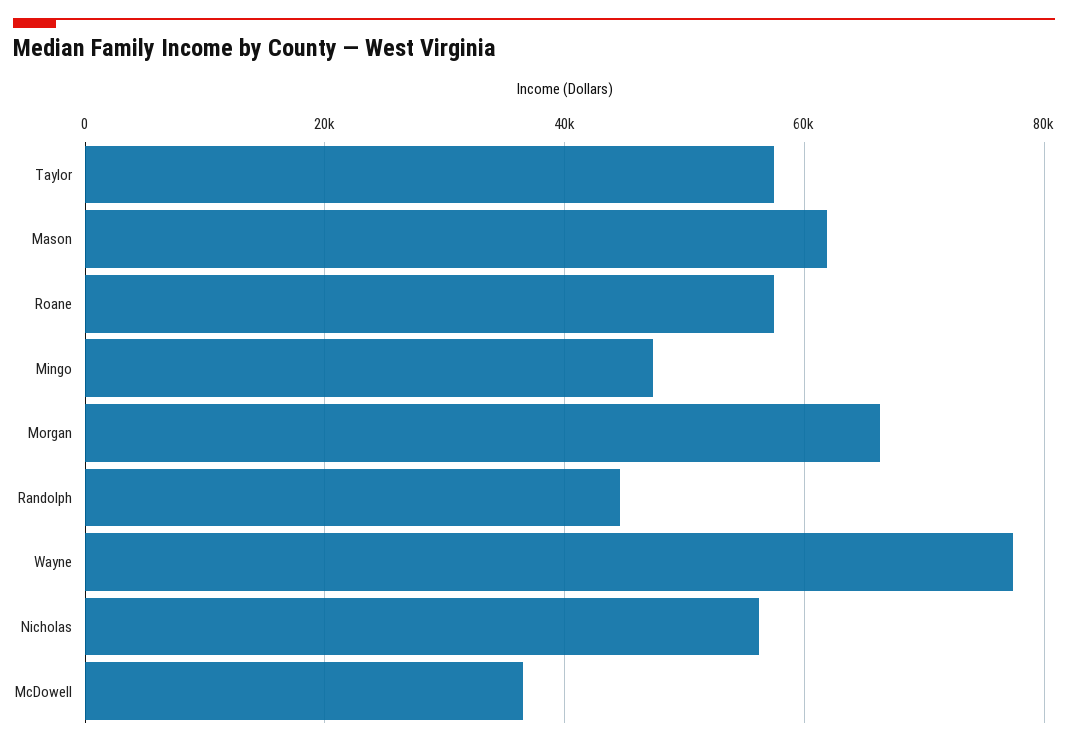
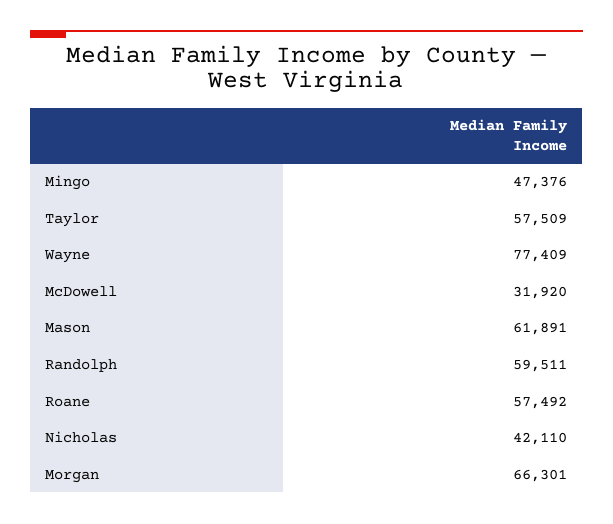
Randolph: 44000 -> 59511
Nicholas: 56000 -> 42110
McDowell: 36000 -> 31920

